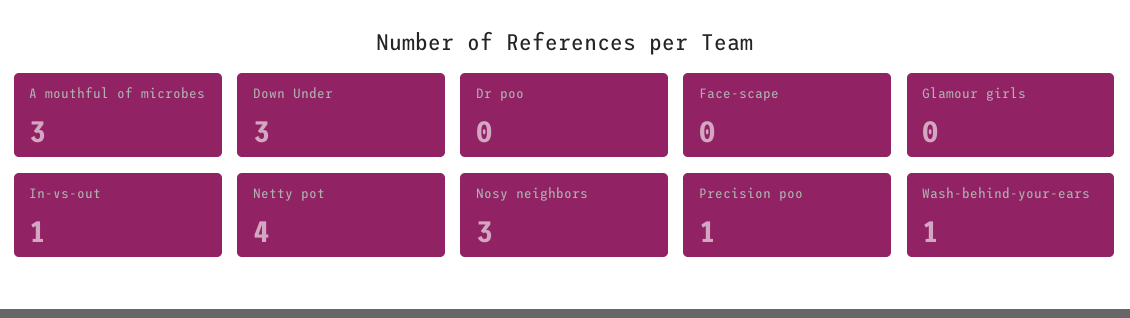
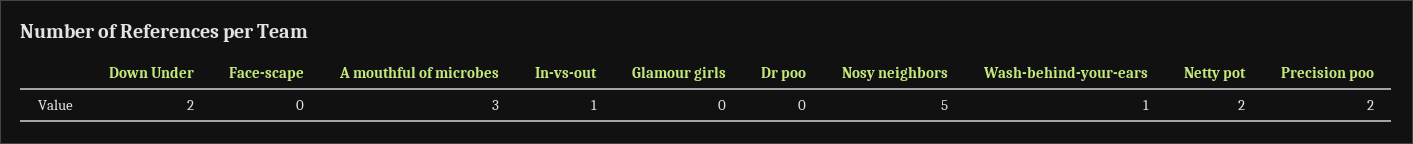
Down Under: 3 -> 2
Netty pot: 4 -> 2
Nosy neighbors: 3 -> 5
Precision poo: 1 -> 2

